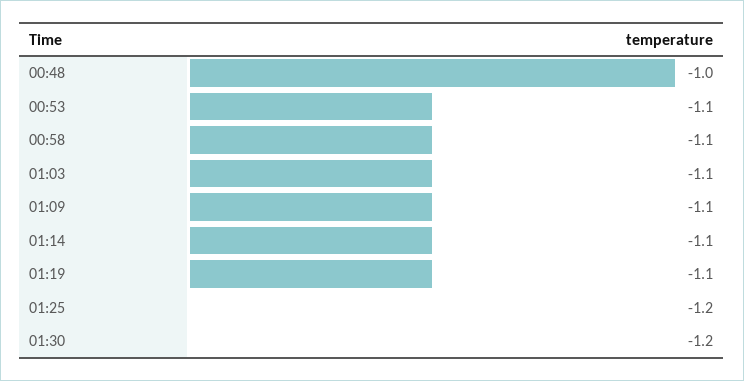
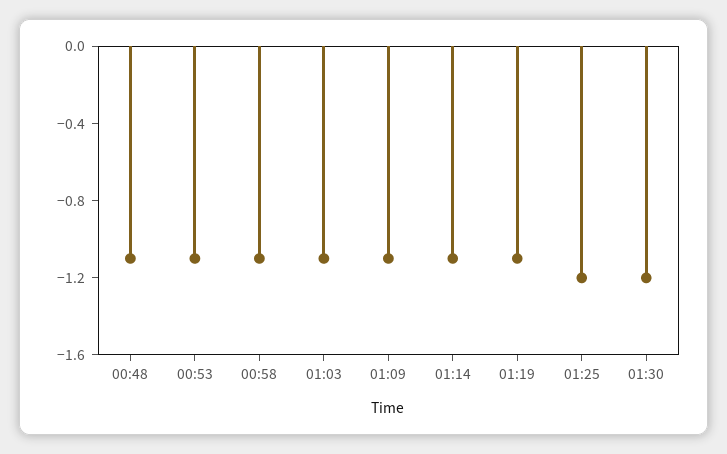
00:48: -1 -> -1.1

